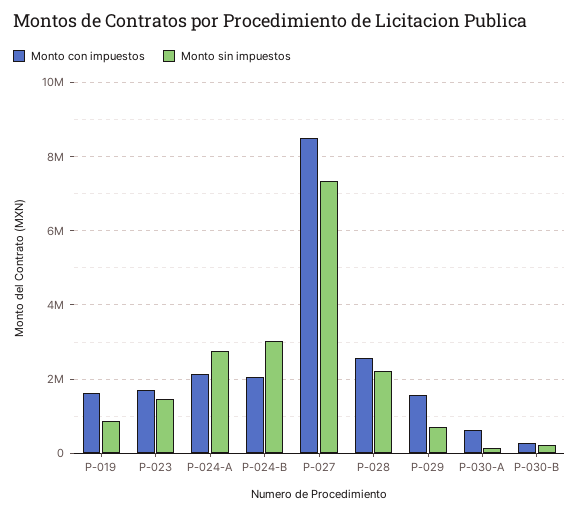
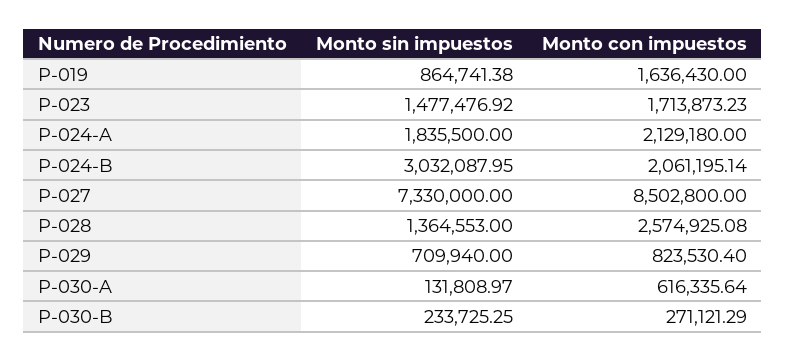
Monto sin impuestos, P-024-A: 2800000 -> 1835500
Monto sin impuestos, P-028: 2200000 -> 1364553
Monto con impuestos, P-029: 1600000 -> 823530.4

